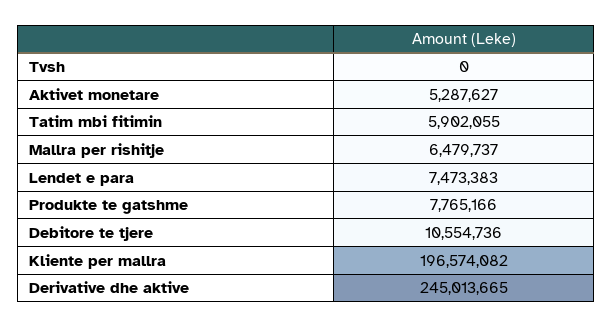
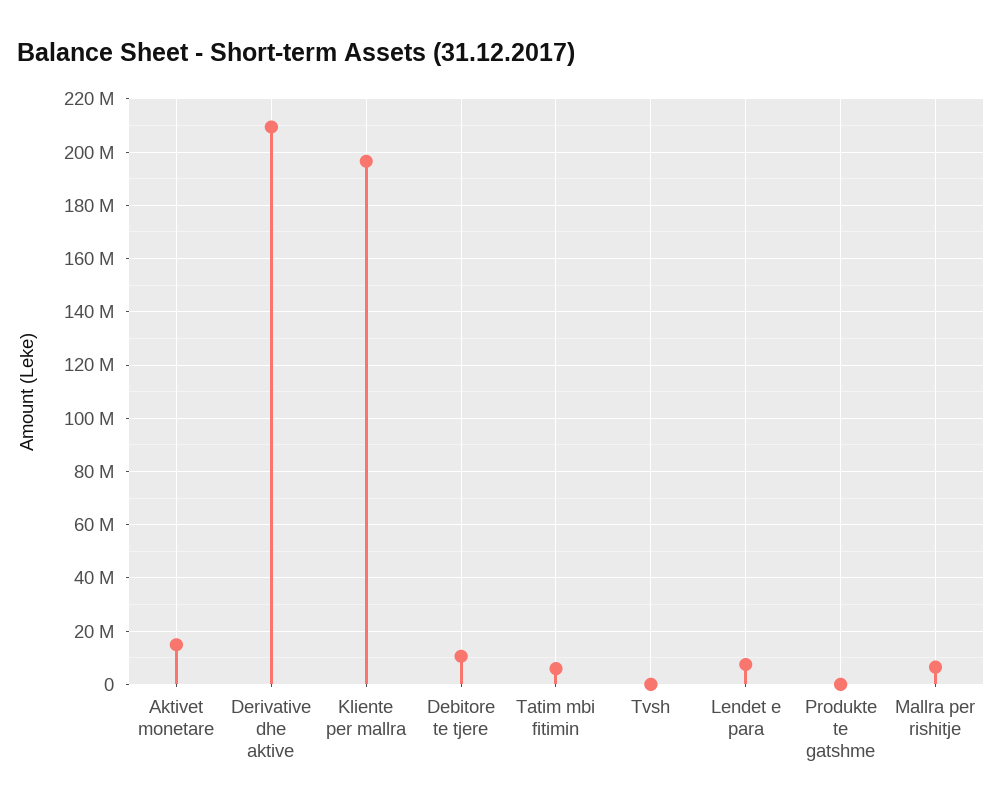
Aktivet monetare: 5287627 -> 15000000
Produkte te gatshme: 7765166 -> 0
Derivative dhe aktive: 245013665 -> 210000000

